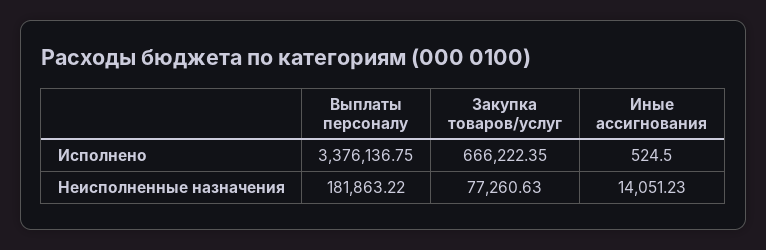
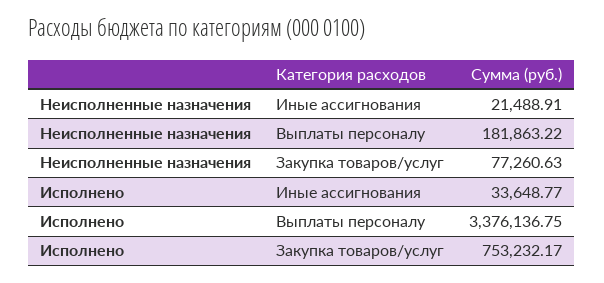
Закупка товаров/услуг, Исполнено: 666222.35 -> 753232.17
Иные ассигнования, Исполнено: 524.5 -> 33648.77
Иные ассигнования, Неисполненные назначения: 14051.23 -> 21488.91

